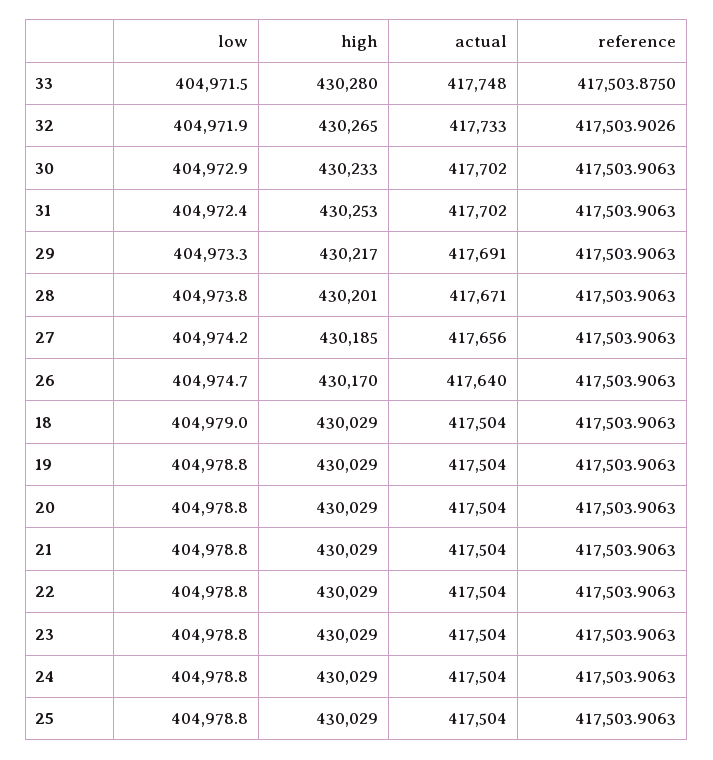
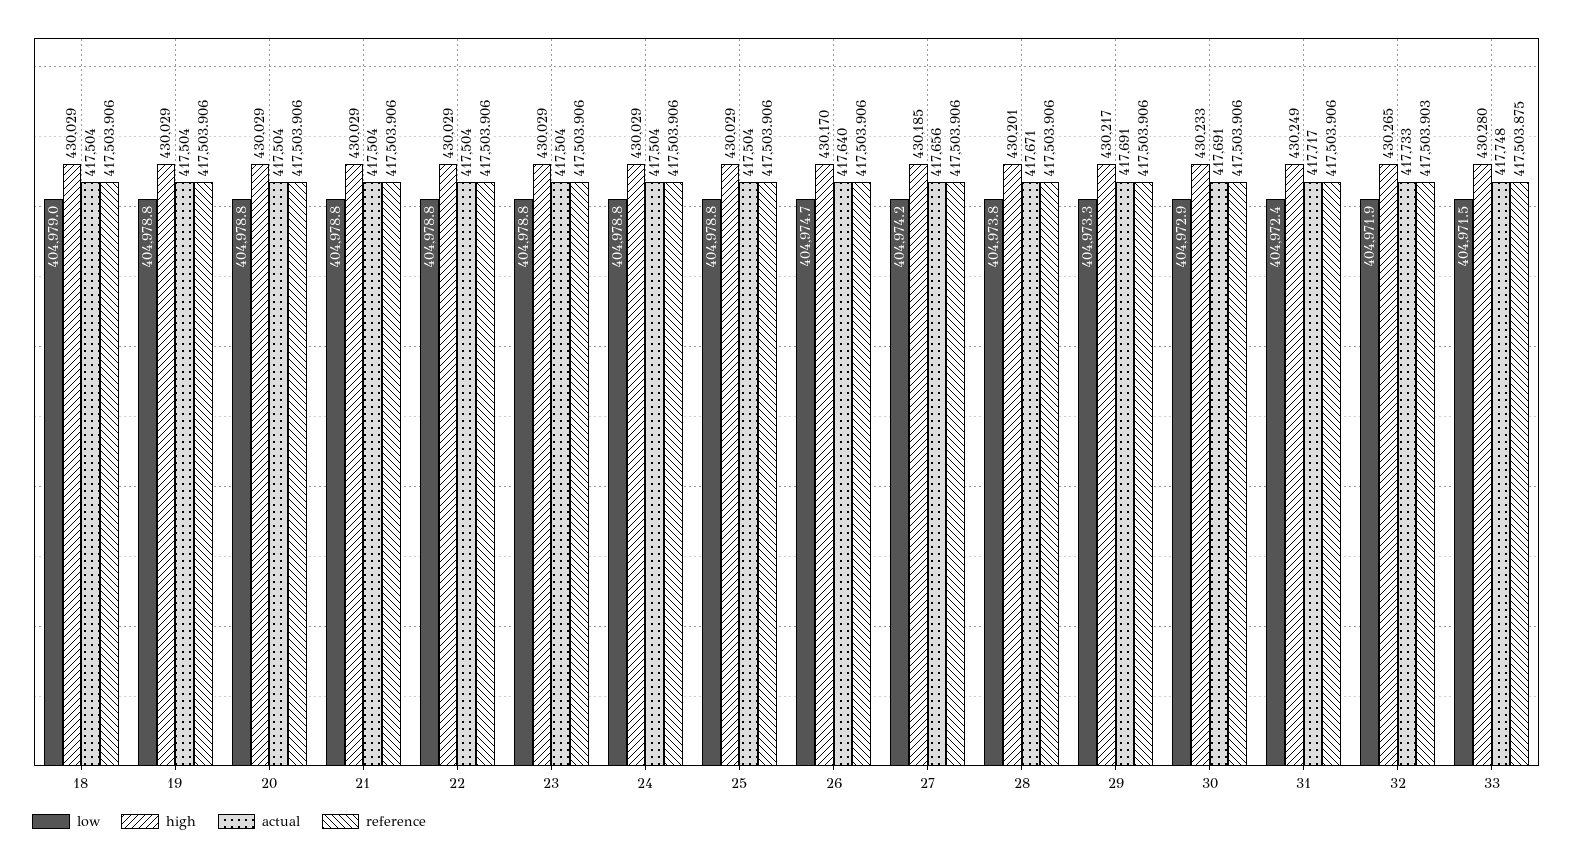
actual, 30: 417702 -> 417691
high, 31: 430253 -> 430249
actual, 31: 417702 -> 417717

